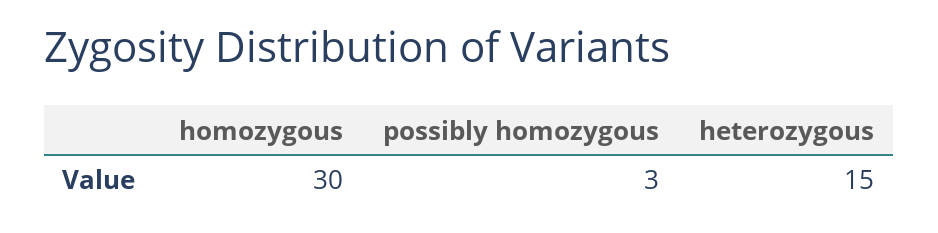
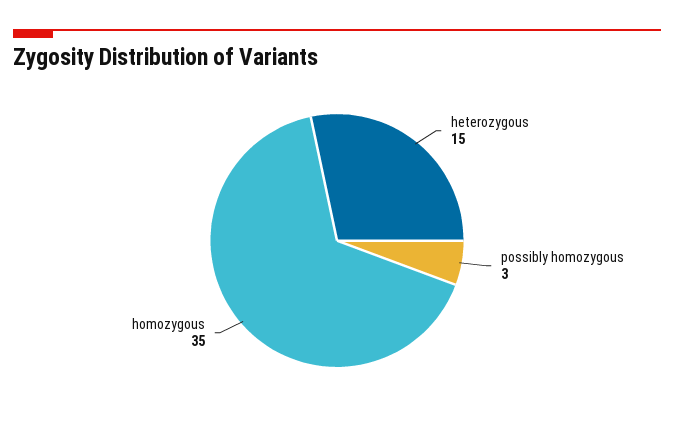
homozygous: 30 -> 35

